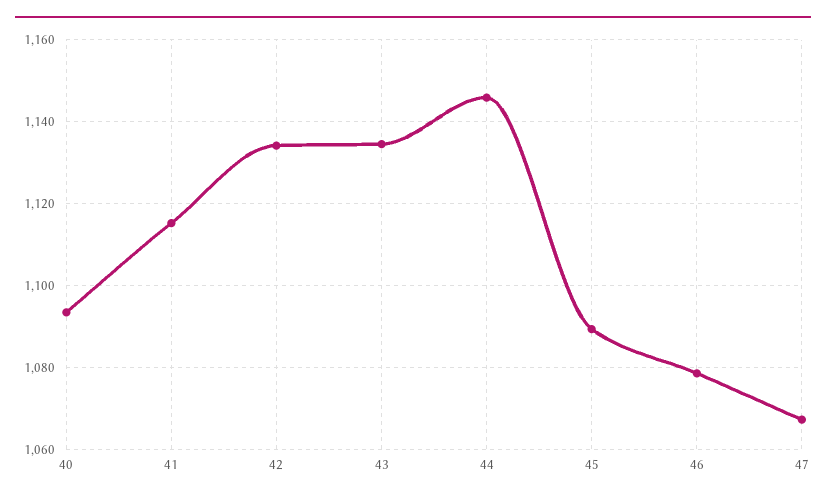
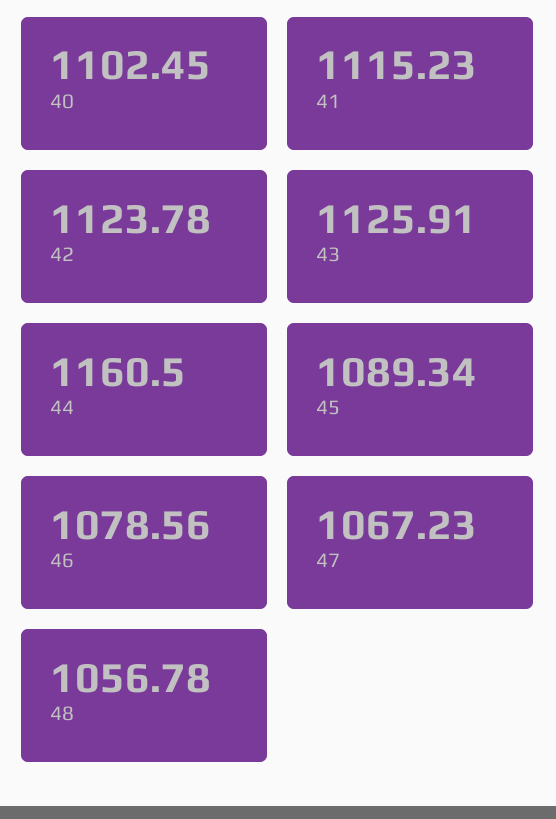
40: 1094 -> 1102.45
42: 1134 -> 1123.78
43: 1134 -> 1125.91
44: 1146 -> 1160.5
48: none -> 1056.78

